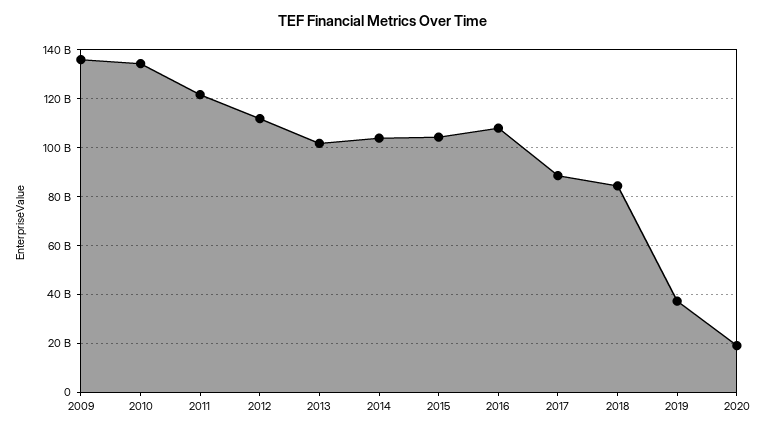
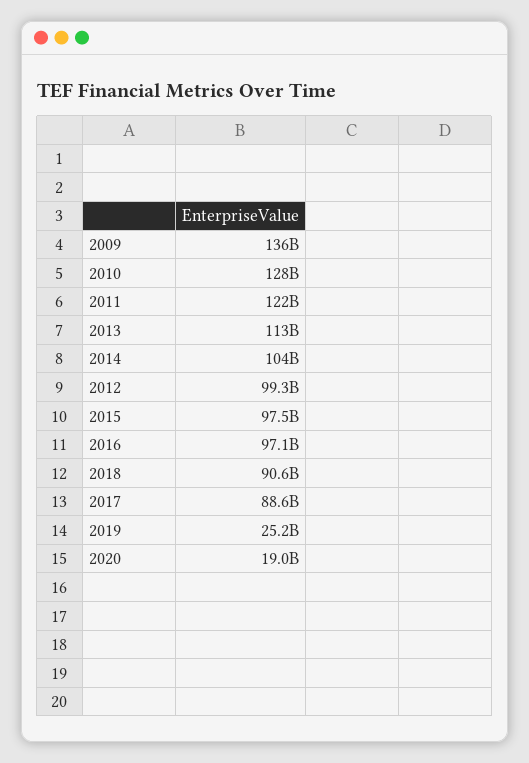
2010: 135000000000 -> 128000000000
2012: 112500000000 -> 99300000000
2013: 102500000000 -> 113000000000
2015: 105000000000 -> 97500000000
2016: 107500000000 -> 97100000000
2018: 85000000000 -> 90600000000
2019: 37500000000 -> 25200000000

